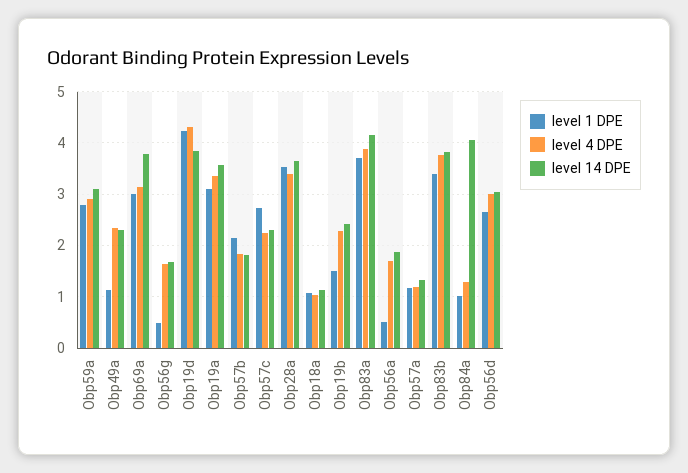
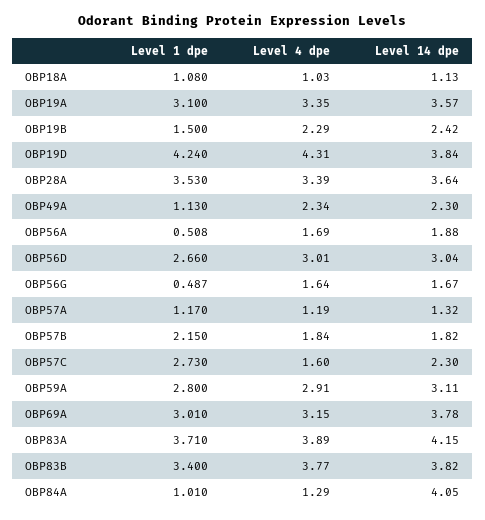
level 4 DPE, Obp57c: 2.2 -> 1.6

